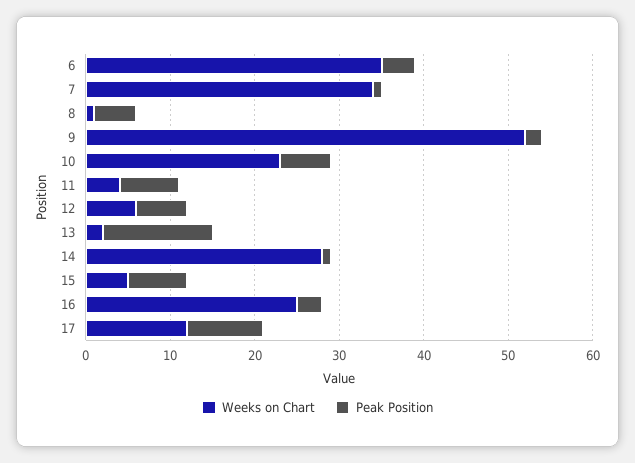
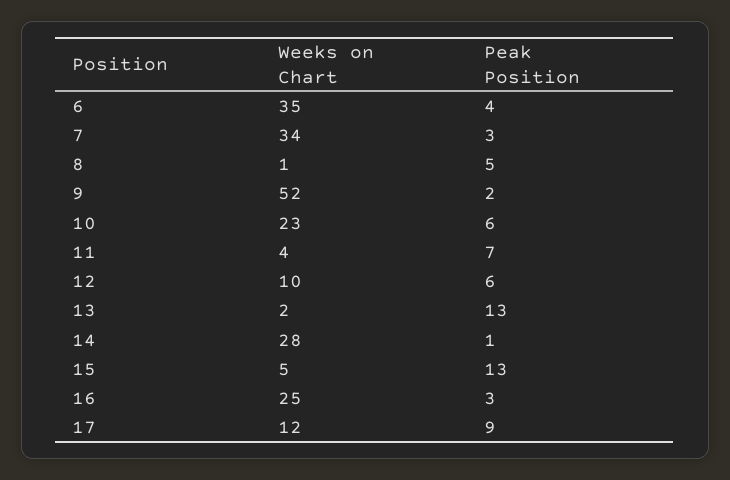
Peak Position, 7: 1 -> 3
Weeks on Chart, 12: 6 -> 10
Peak Position, 15: 7 -> 13

